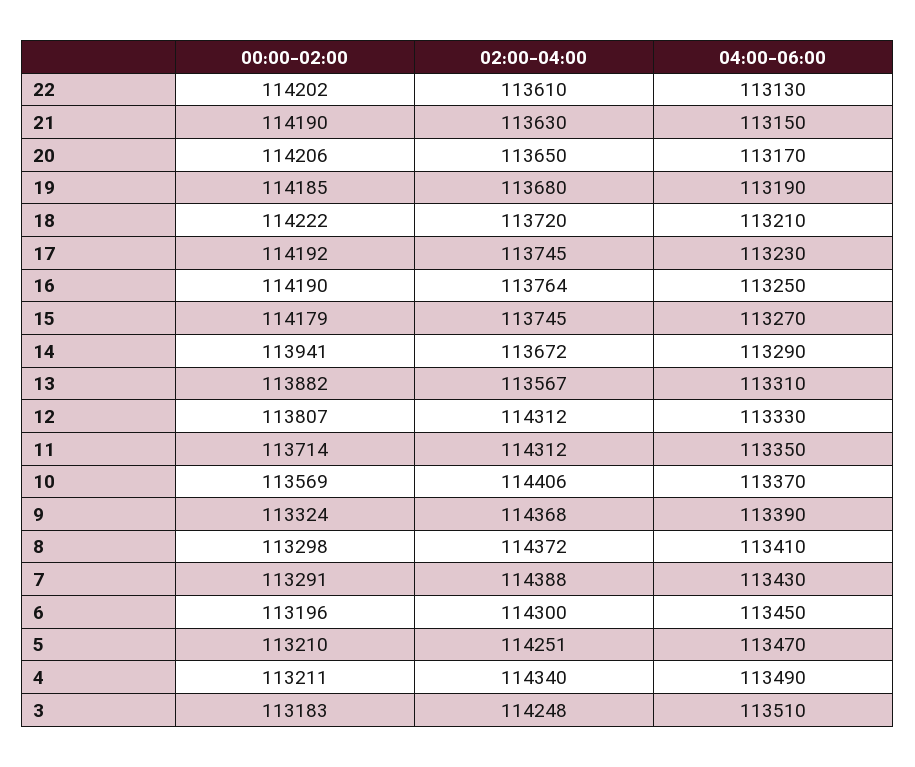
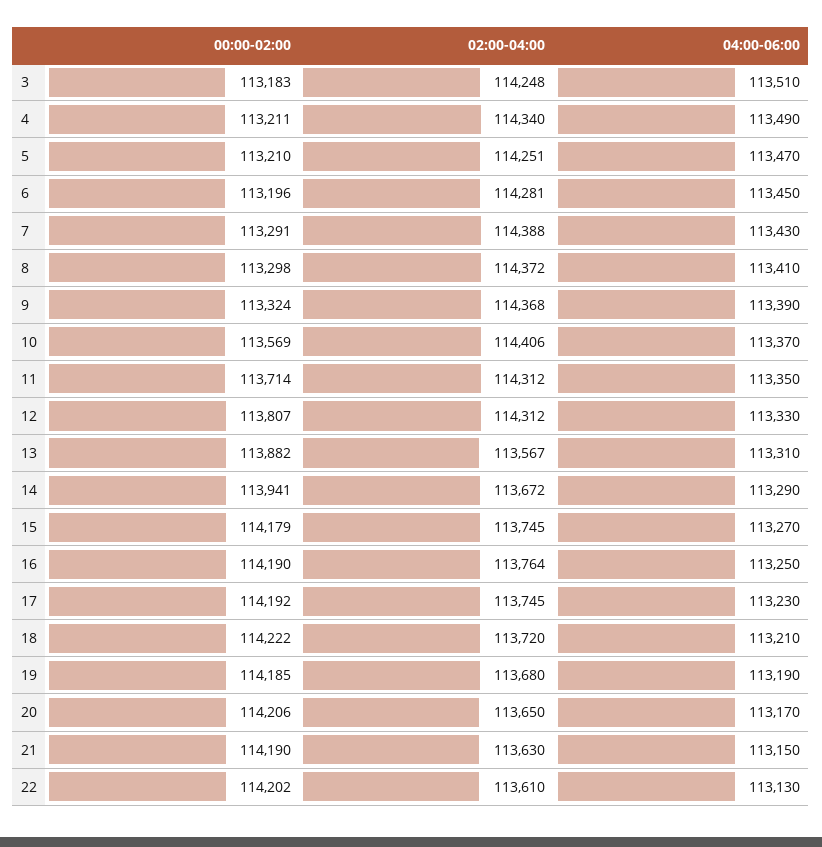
02:00-04:00, 6: 114300 -> 114281

